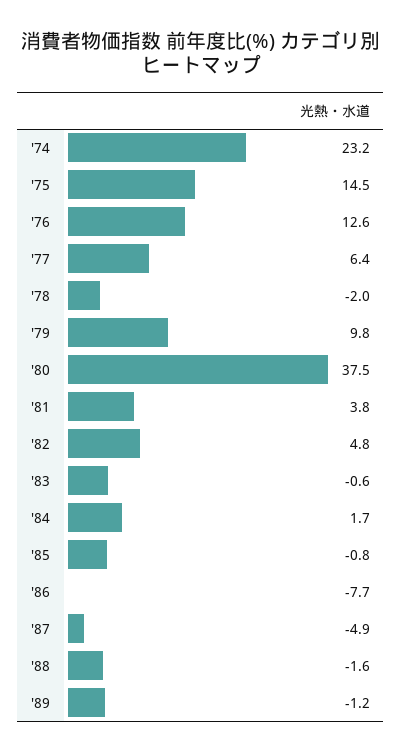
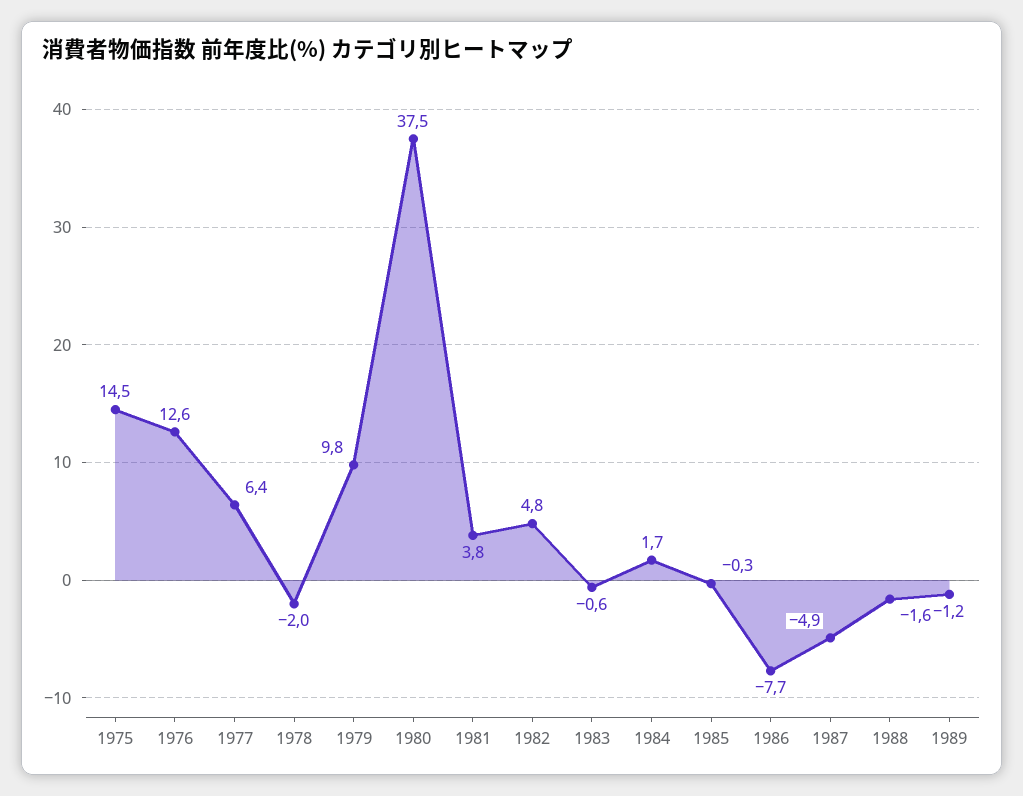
'74: 23.2 -> none
'85: -0.8 -> -0.3

